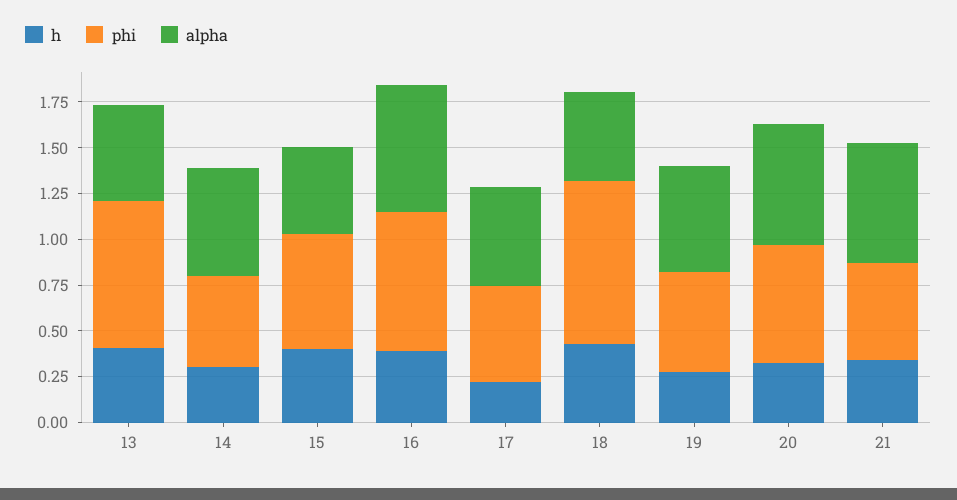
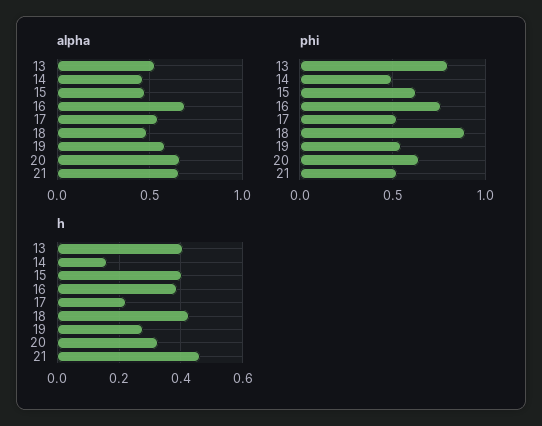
h, 14: 0.3 -> 0.16
alpha, 14: 0.6 -> 0.45
h, 21: 0.35 -> 0.46

